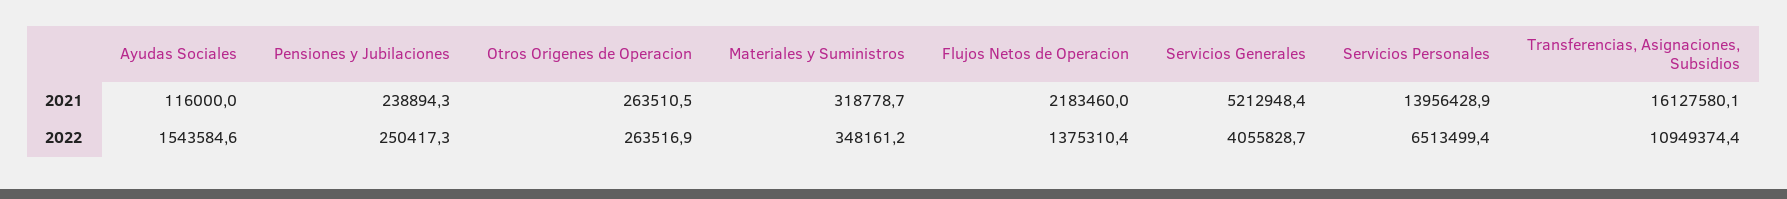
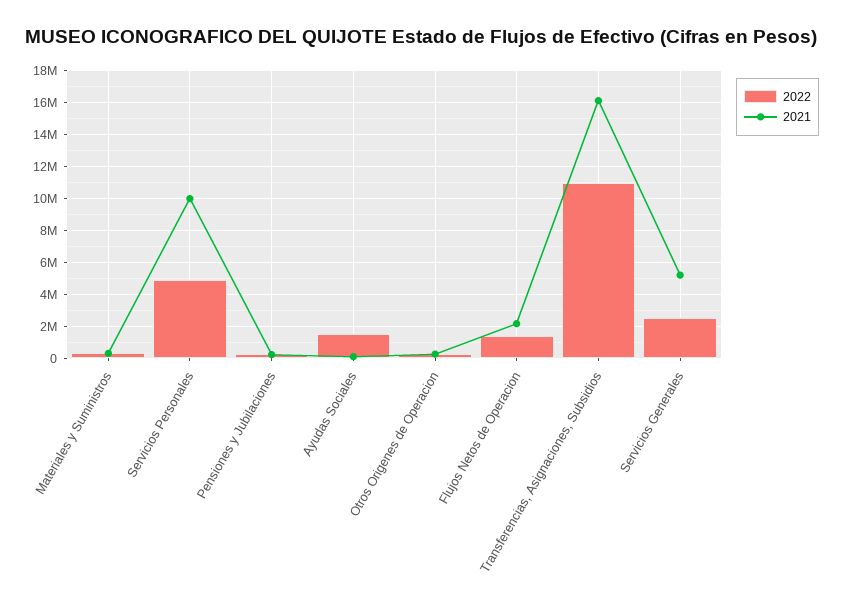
2021, Servicios Personales: 13956428.9 -> 10000000
2022, Servicios Generales: 4055828.7 -> 2500000
2022, Servicios Personales: 6513499.4 -> 5000000

